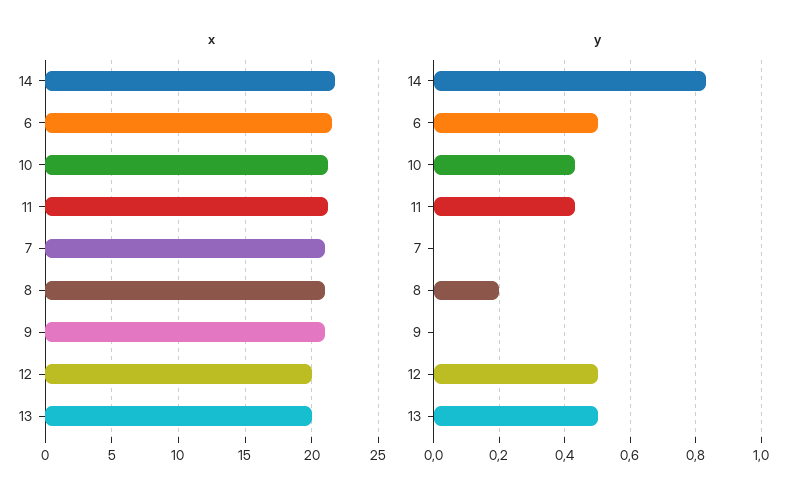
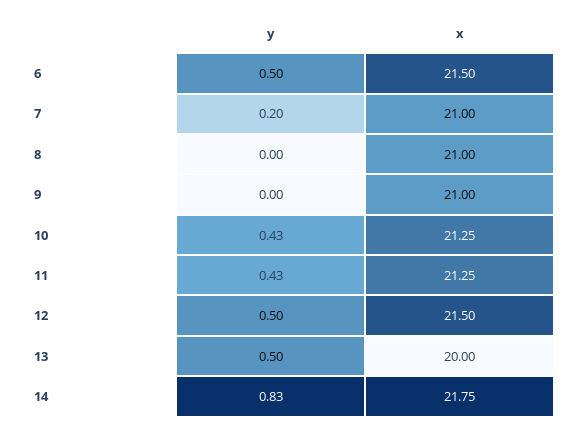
x, 12: 20 -> 21.5
y, 7: 0 -> 0.2
y, 8: 0.2 -> 0

